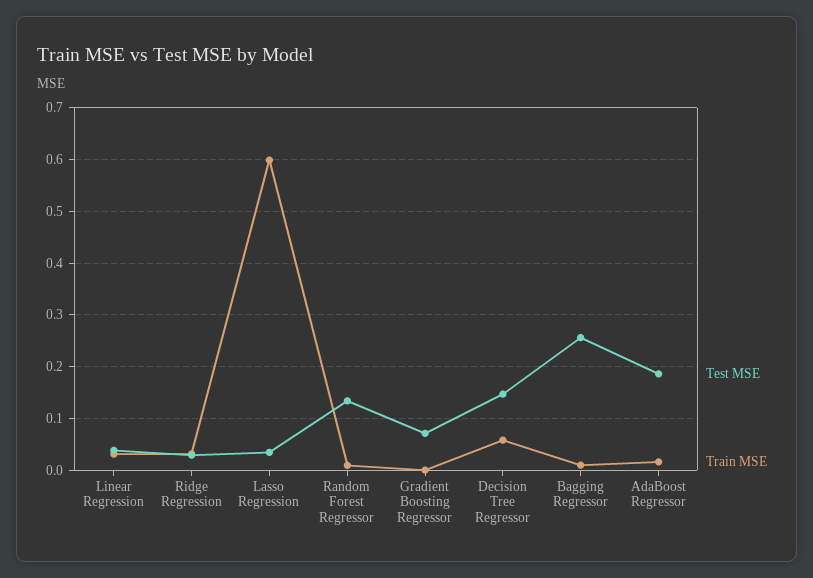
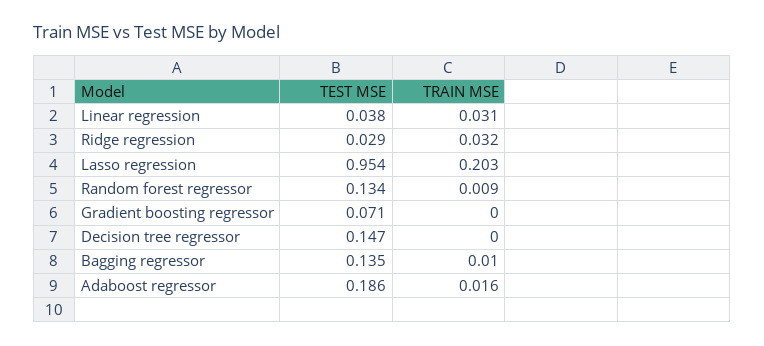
Test MSE, Lasso Regression: 0.04 -> 0.954
Train MSE, Lasso Regression: 0.6 -> 0.203
Train MSE, Decision Tree Regressor: 0.06 -> 0
Test MSE, Bagging Regressor: 0.26 -> 0.135

